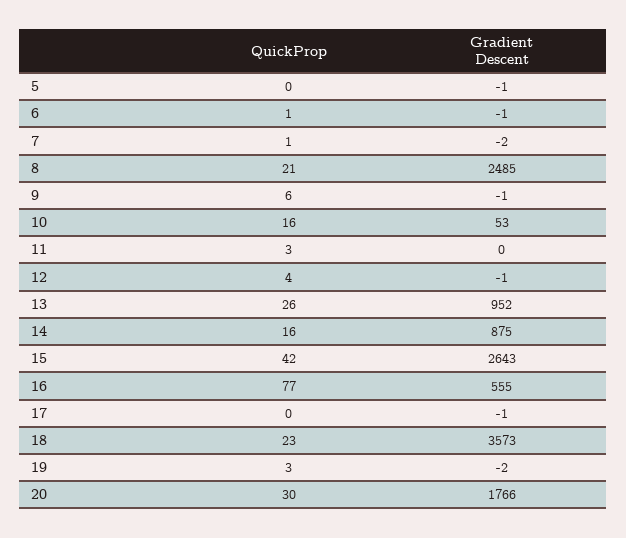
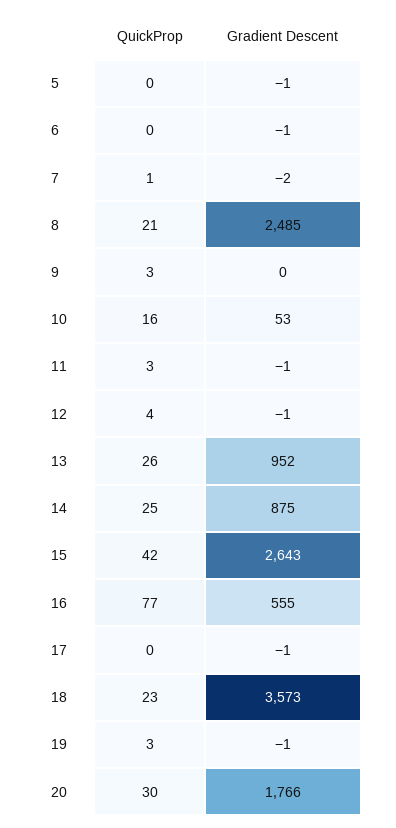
QuickProp, 6: 1 -> 0
QuickProp, 9: 6 -> 3
Gradient Descent, 9: -1 -> 0
Gradient Descent, 11: 0 -> -1
QuickProp, 14: 16 -> 25
Gradient Descent, 19: -2 -> -1

